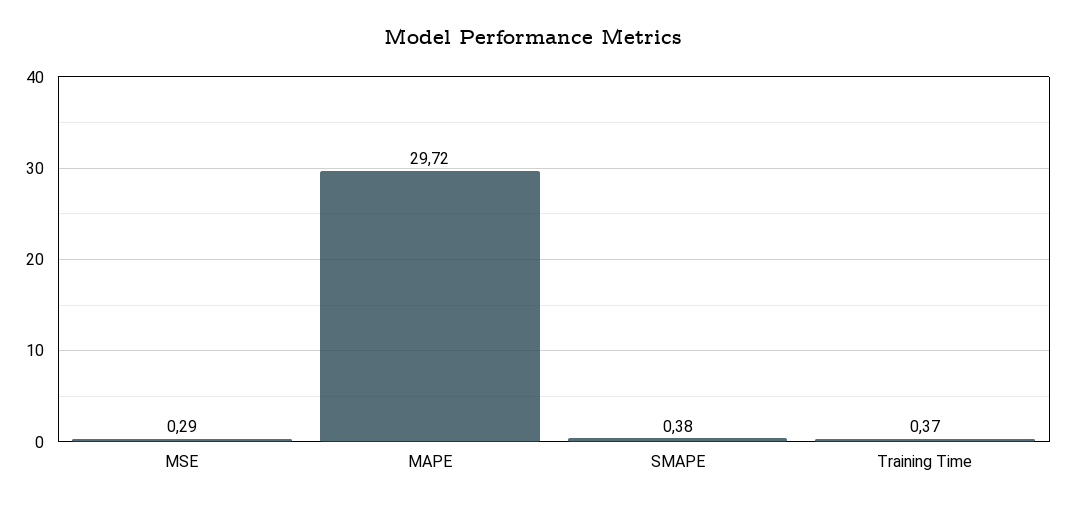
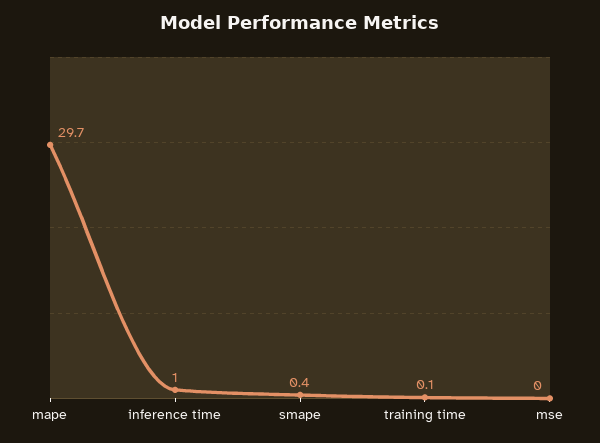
MSE: 0.29 -> 0
Training Time: 0.37 -> 0.1
inference time: none -> 1

